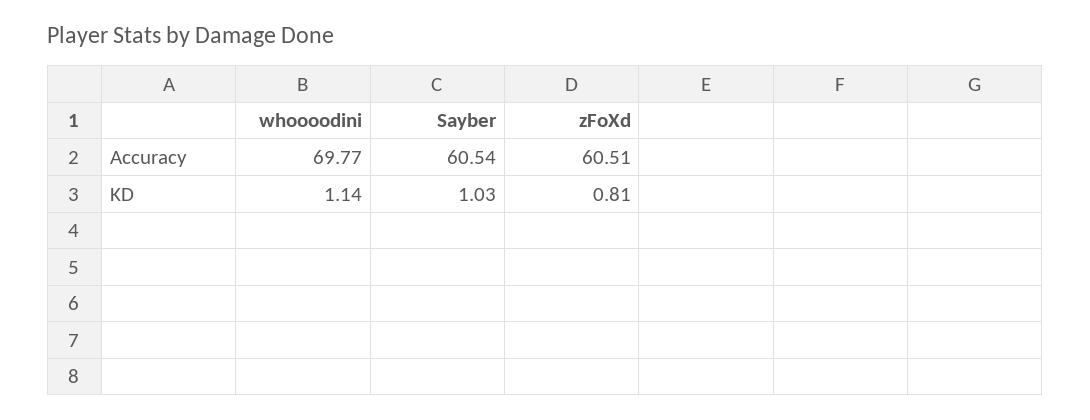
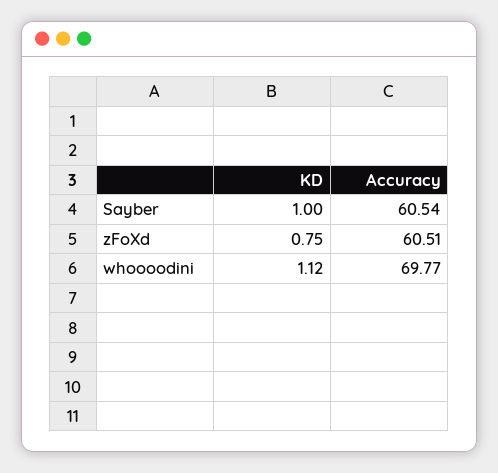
whoooodini, KD: 1.14 -> 1.12
Sayber, KD: 1.03 -> 1
zFoXd, KD: 0.81 -> 0.75

